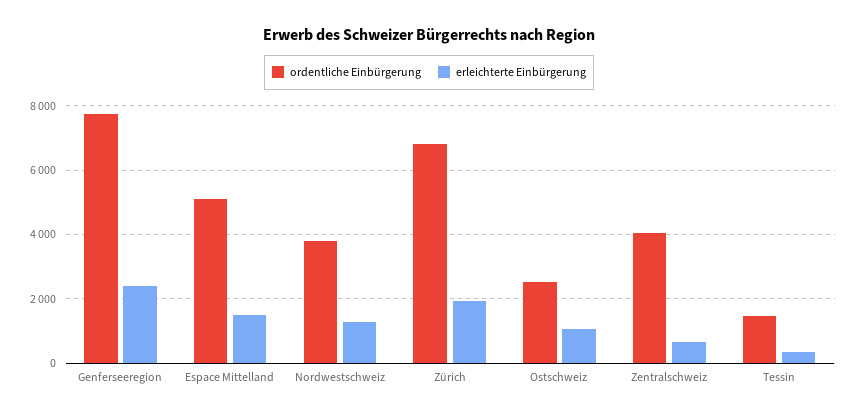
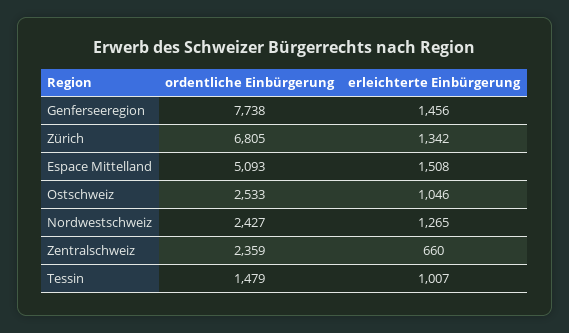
erleichterte Einbürgerung, Genferseeregion: 2400 -> 1456
ordentliche Einbürgerung, Nordwestschweiz: 3800 -> 2427
erleichterte Einbürgerung, Zürich: 2000 -> 1342
ordentliche Einbürgerung, Zentralschweiz: 4000 -> 2359
erleichterte Einbürgerung, Tessin: 400 -> 1007

